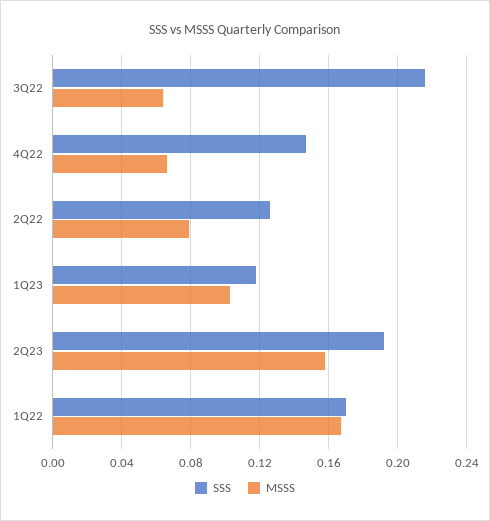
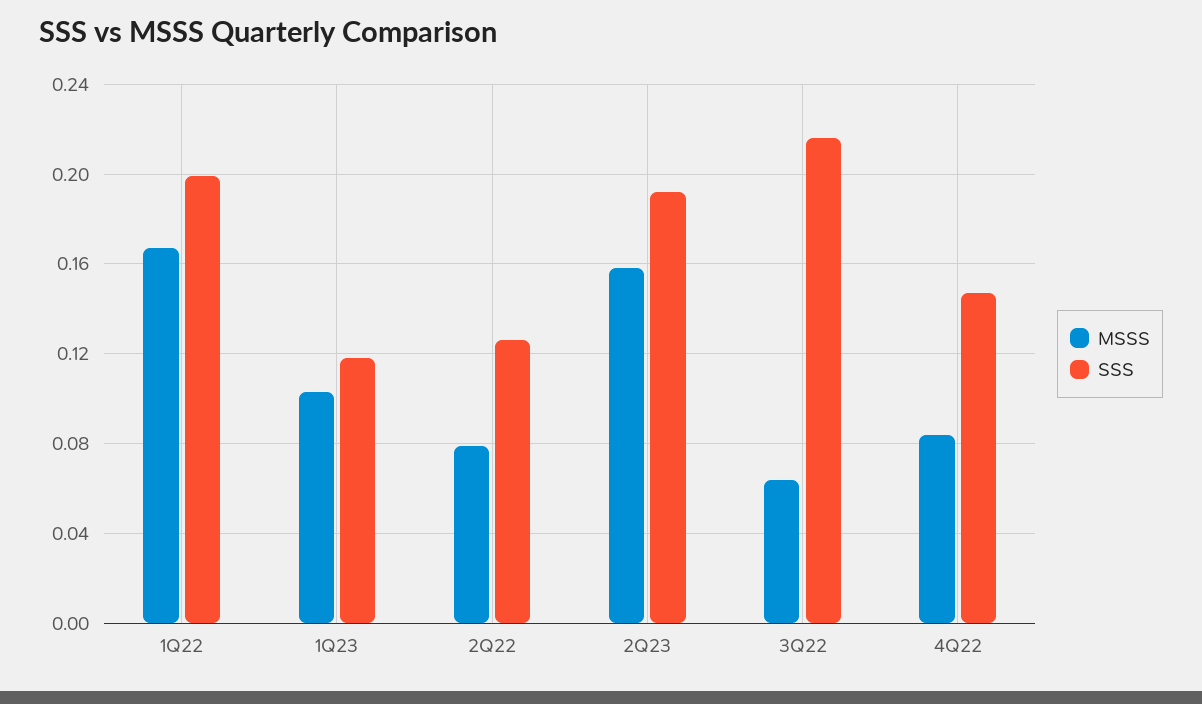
MSSS, 4Q22: 0.065 -> 0.085
SSS, 1Q22: 0.17 -> 0.2

